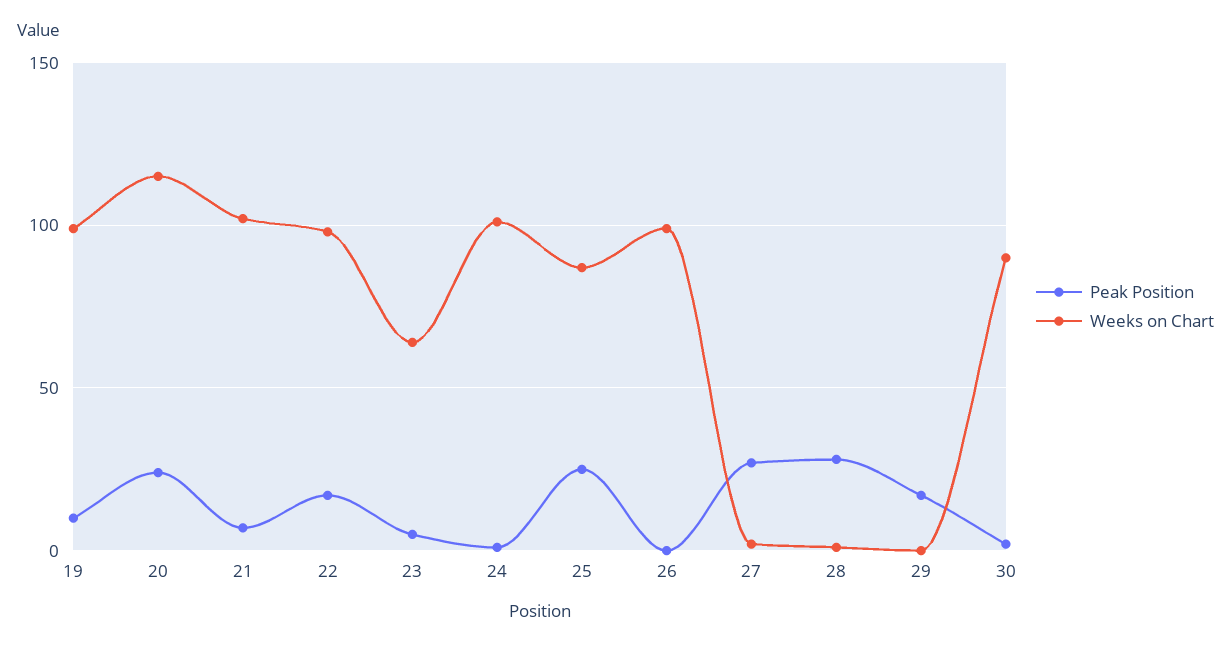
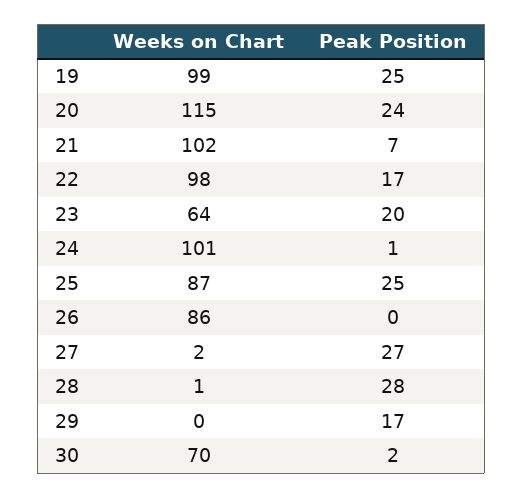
Peak Position, 19: 10 -> 25
Peak Position, 23: 5 -> 20
Weeks on Chart, 26: 100 -> 86
Weeks on Chart, 30: 90 -> 70

